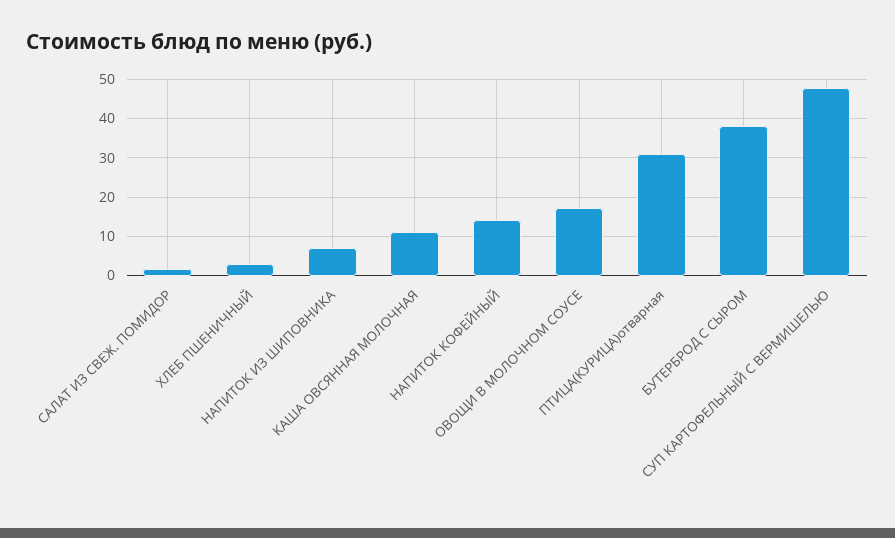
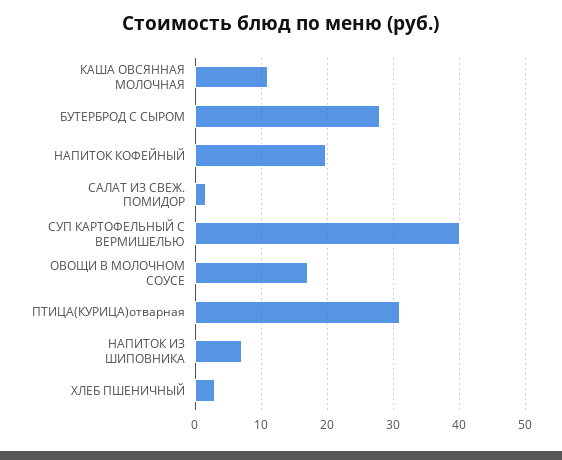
НАПИТОК КОФЕЙНЫЙ: 14 -> 20
БУТЕРБРОД С СЫРОМ: 38 -> 28
СУП КАРТОФЕЛЬНЫЙ С ВЕРМИШЕЛЬЮ: 48 -> 40

